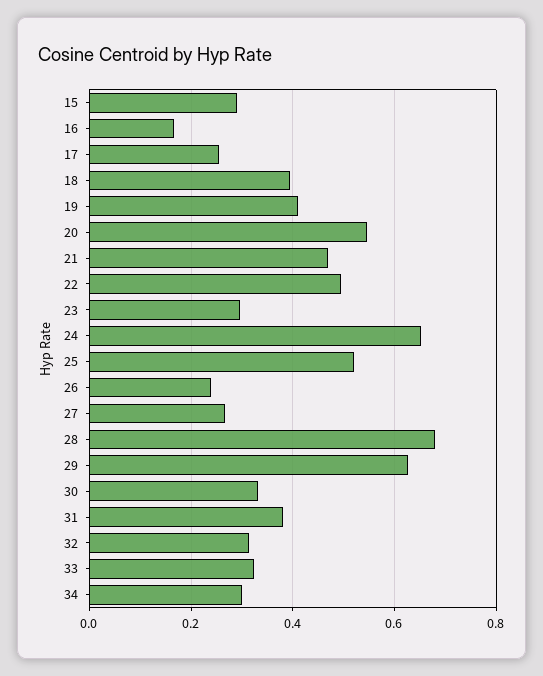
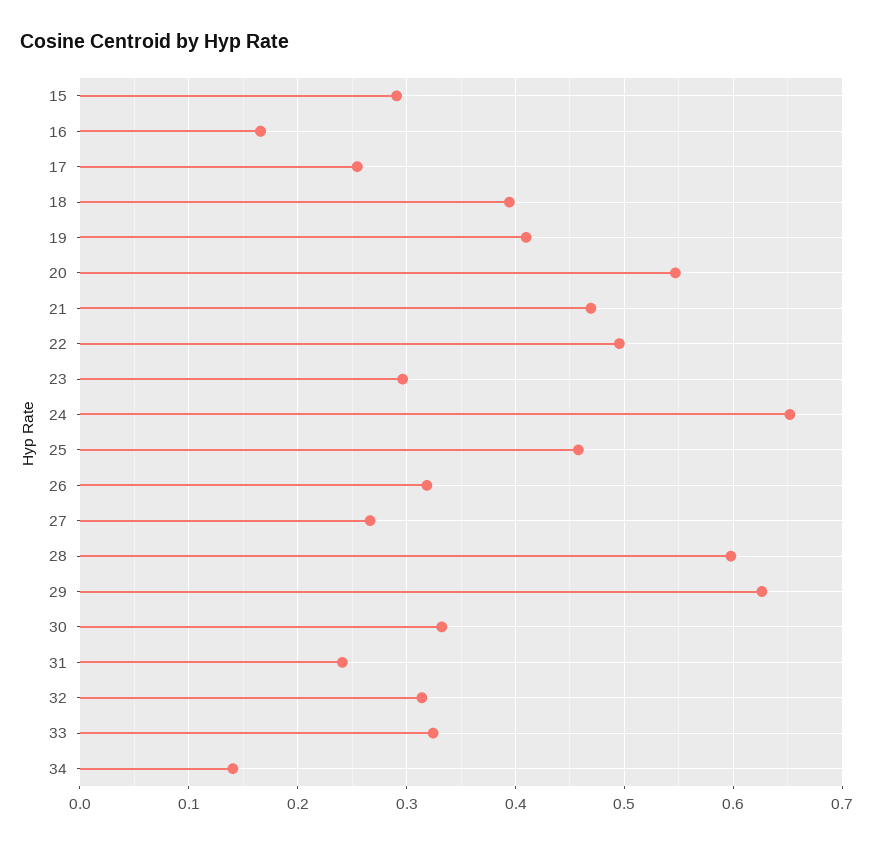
25: 0.52 -> 0.46
26: 0.24 -> 0.32
28: 0.68 -> 0.6
31: 0.38 -> 0.24
34: 0.3 -> 0.14

